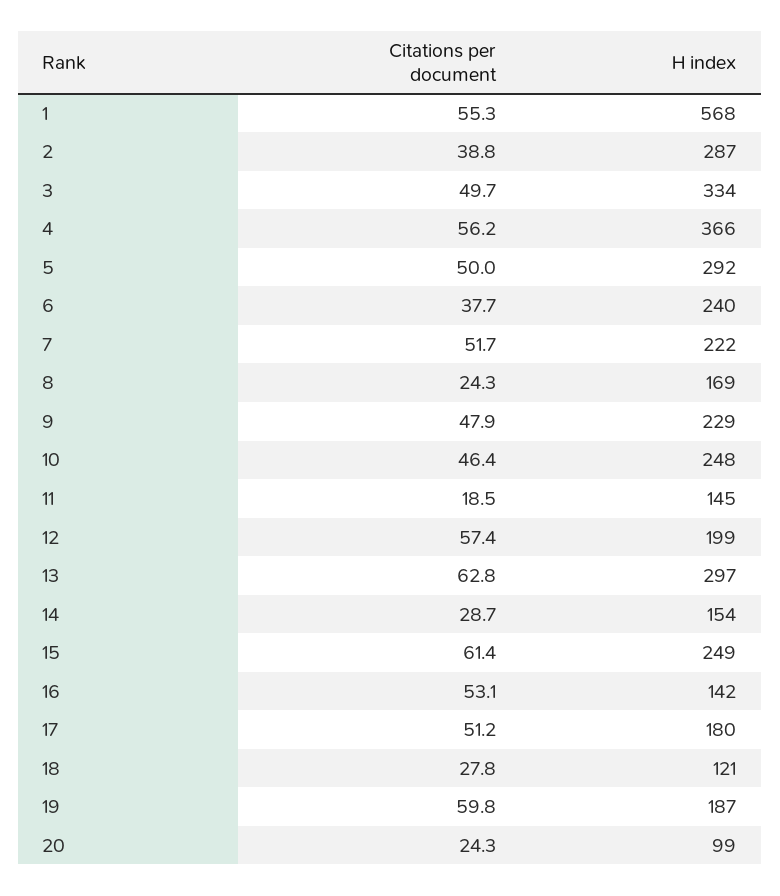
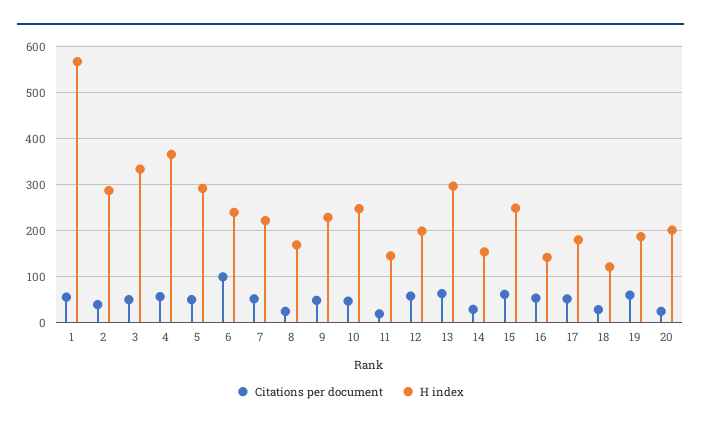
Citations per document, 6: 37.7 -> 100
H index, 20: 99 -> 200

